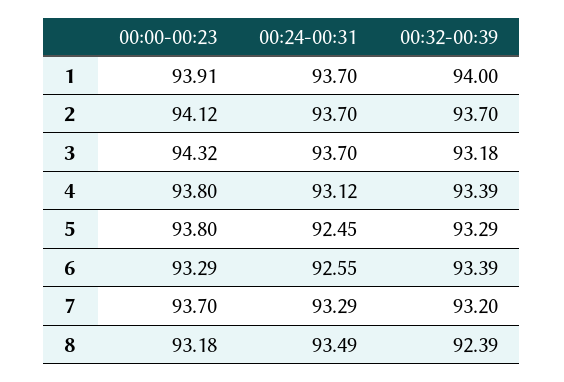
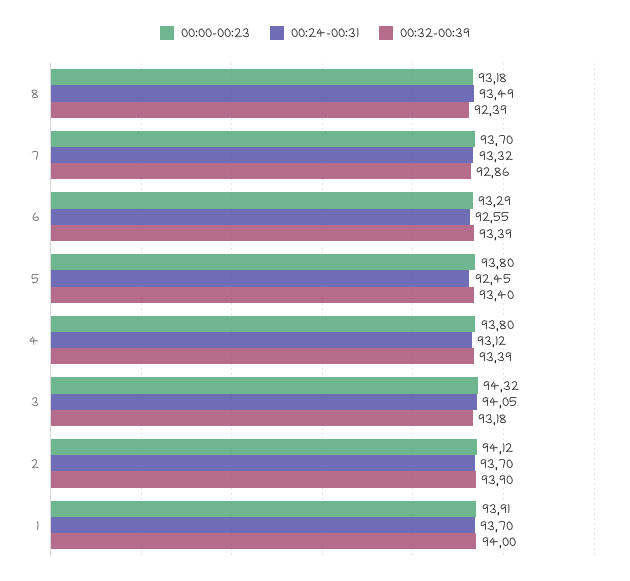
00:32-00:39, 2: 93.7 -> 93.9
00:24-00:31, 3: 93.7 -> 94.05
00:32-00:39, 5: 93.29 -> 93.4
00:24-00:31, 7: 93.29 -> 93.32
00:32-00:39, 7: 93.2 -> 92.86

